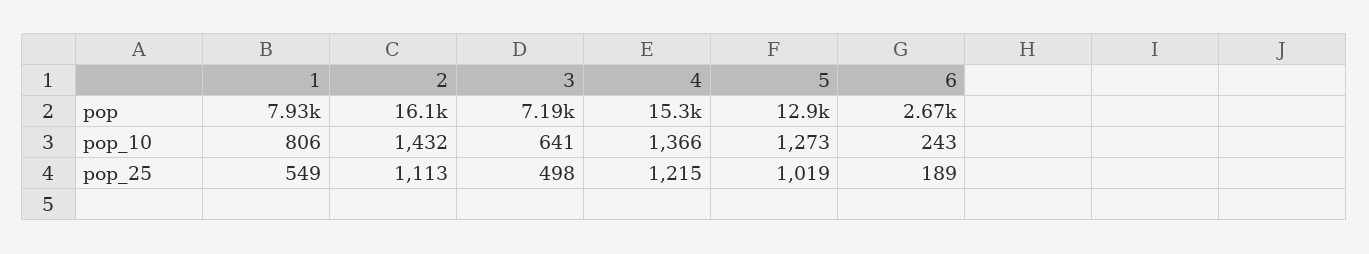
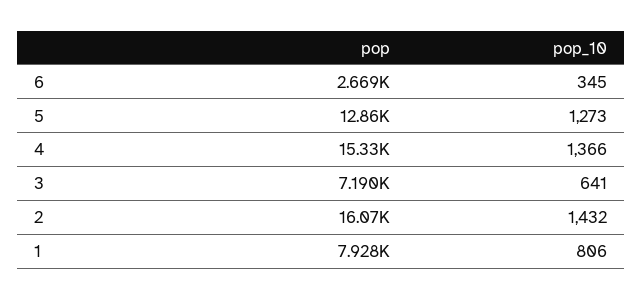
6, pop_10: 243 -> 345
1, pop_25: 549 -> none
2, pop_25: 1113 -> none
3, pop_25: 498 -> none
4, pop_25: 1215 -> none
5, pop_25: 1019 -> none
6, pop_25: 189 -> none

